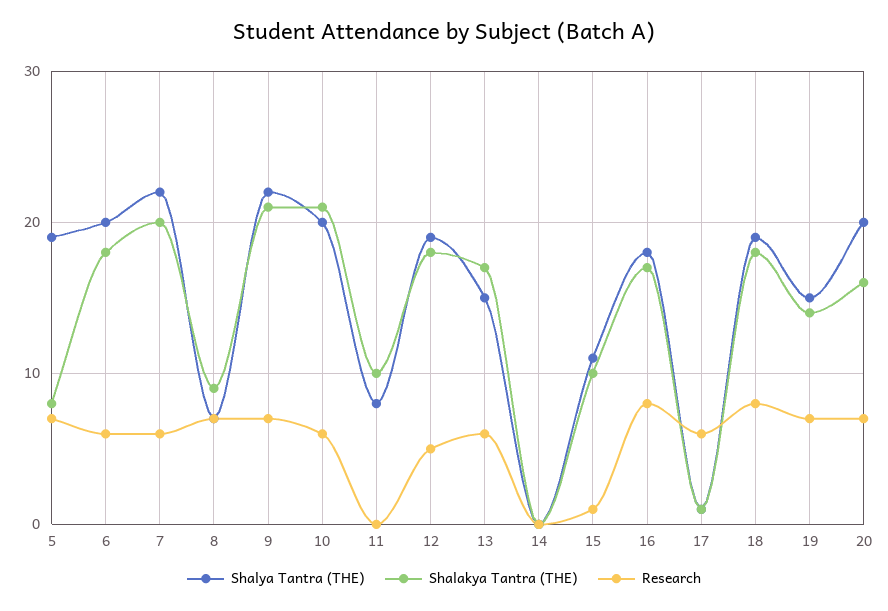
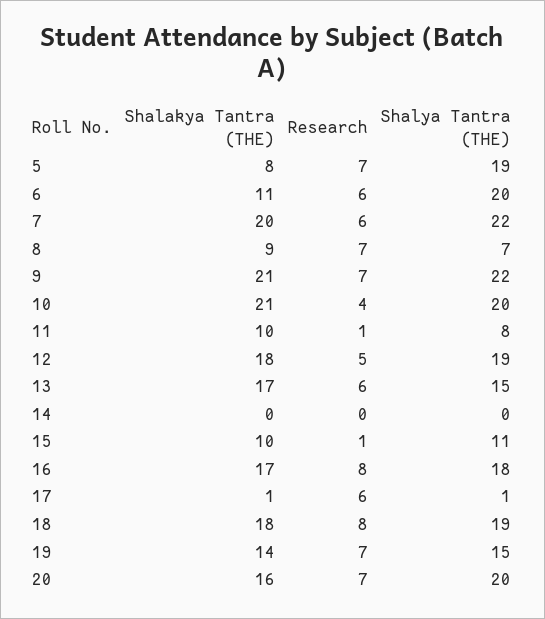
Shalakya Tantra (THE), 6: 18 -> 11
Research, 10: 6 -> 4
Research, 11: 0 -> 1

